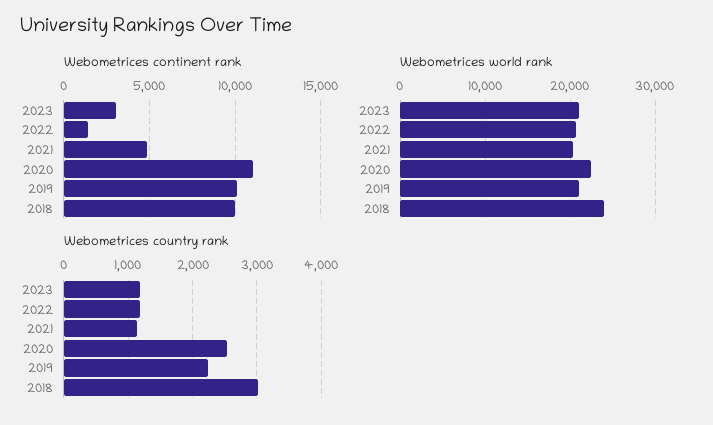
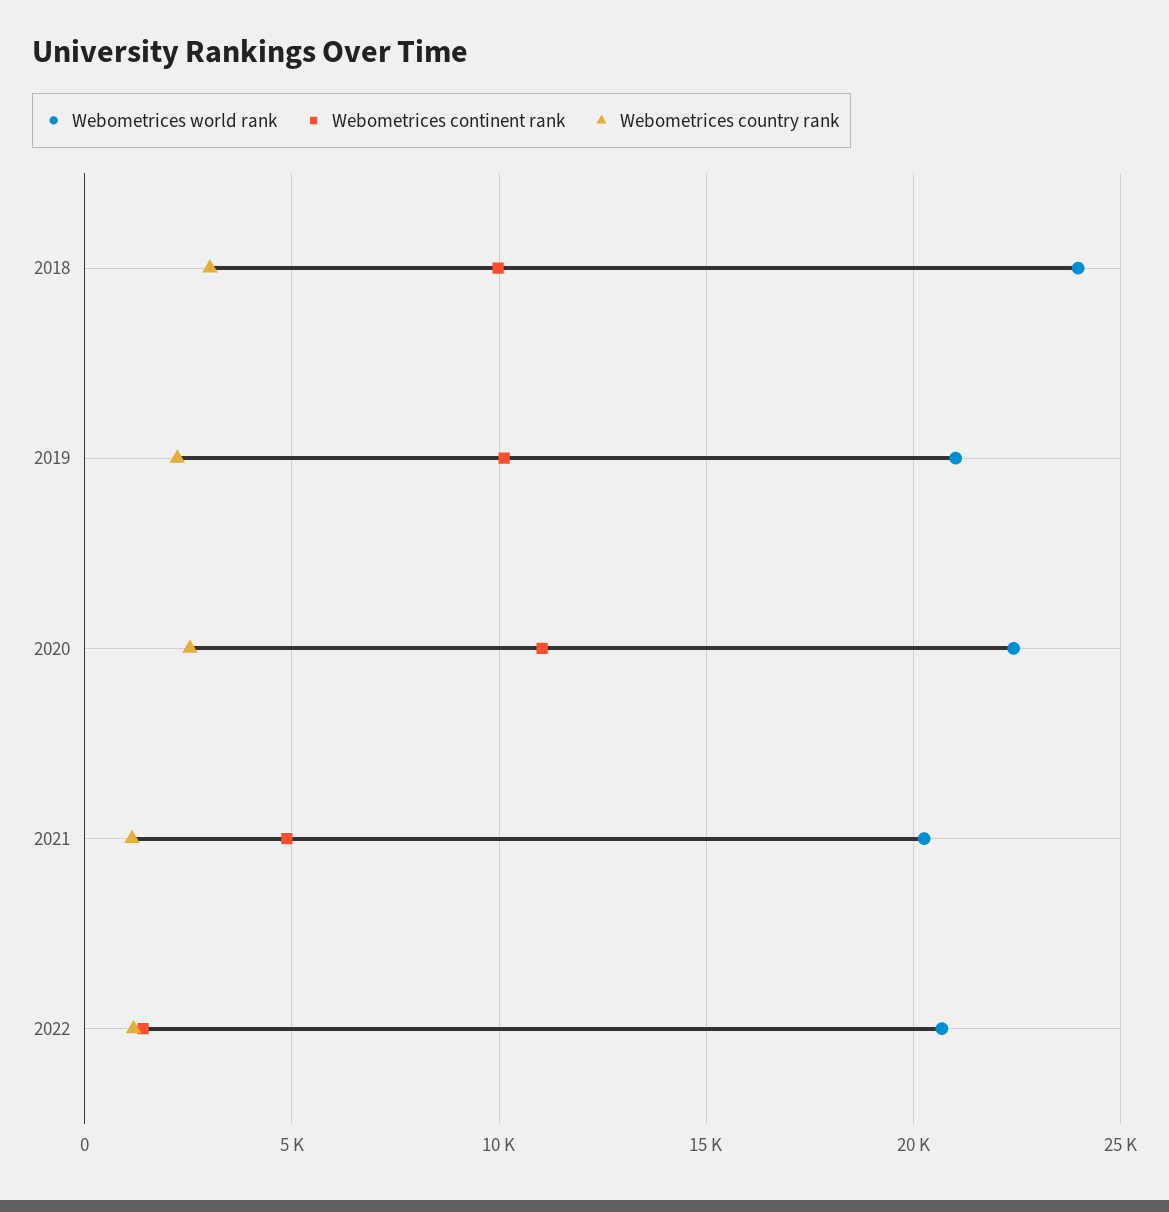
Webometrices continent rank, 2023: 3000 -> none
Webometrices world rank, 2023: 21000 -> none
Webometrices country rank, 2023: 1200 -> none

